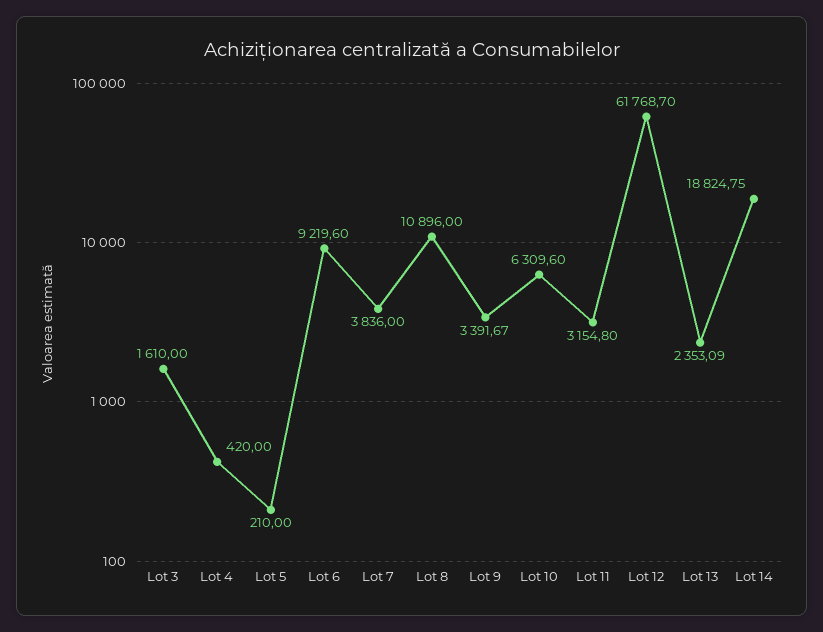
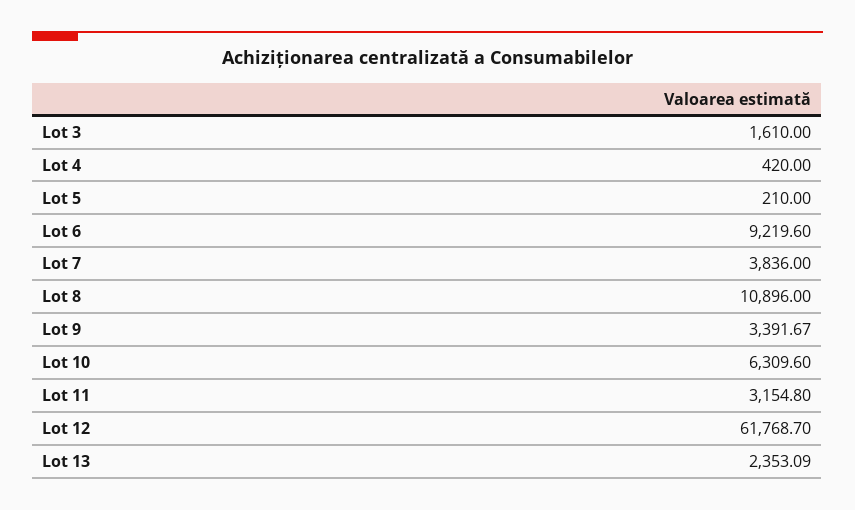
Lot 14: 18824.75 -> none

